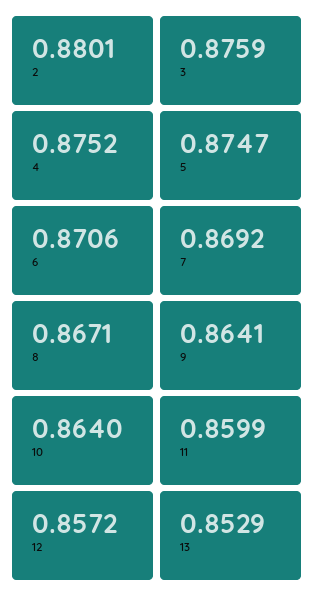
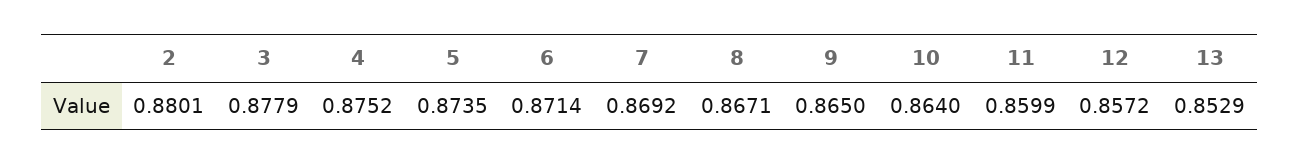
3: 0.8759 -> 0.8779
5: 0.8747 -> 0.8735
6: 0.8706 -> 0.8714
9: 0.8641 -> 0.865

